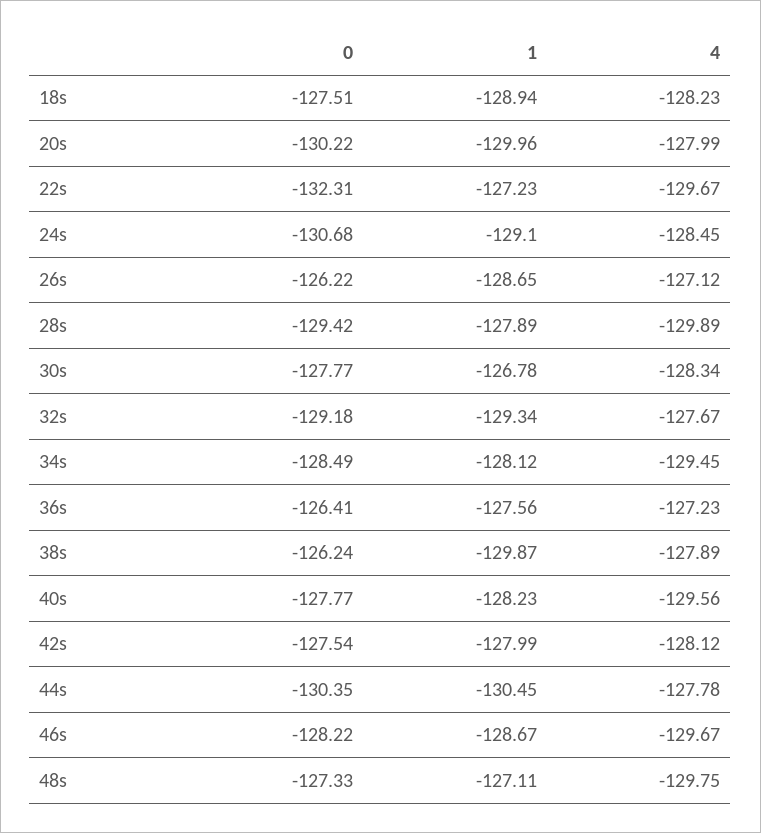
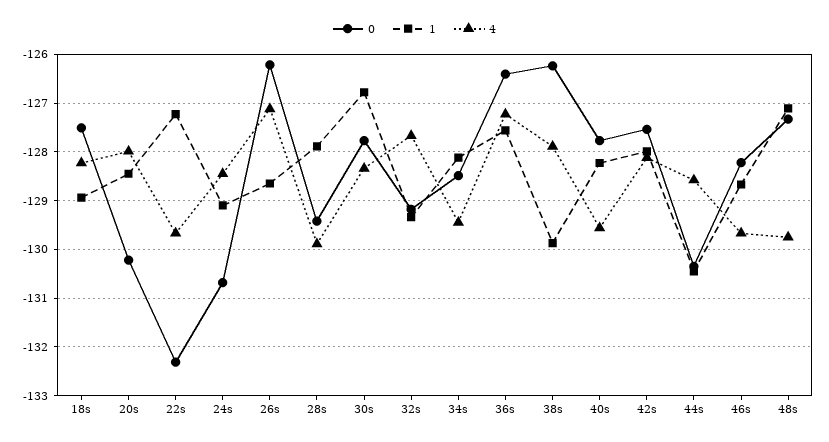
1, 20s: -129.96 -> -128.4
4, 44s: -127.78 -> -128.6

